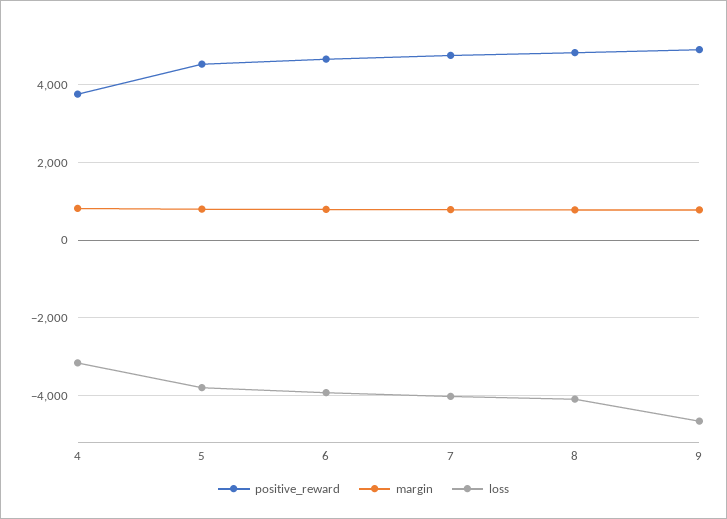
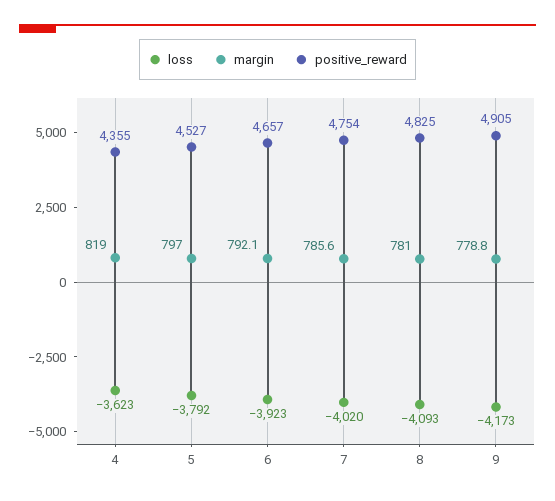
positive_reward, 4: 3800 -> 4355
loss, 4: -3200 -> -3623
loss, 9: -4600 -> -4173

